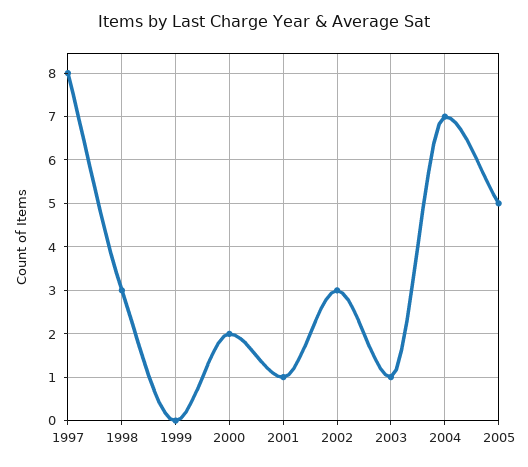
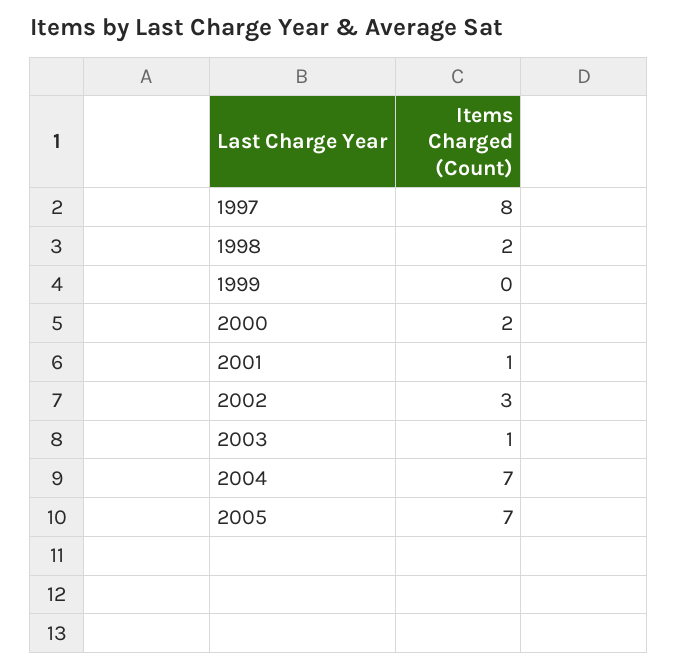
1998: 3 -> 2
2005: 5 -> 7

